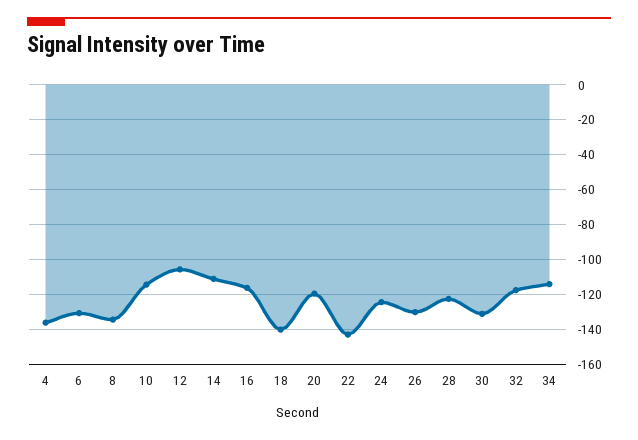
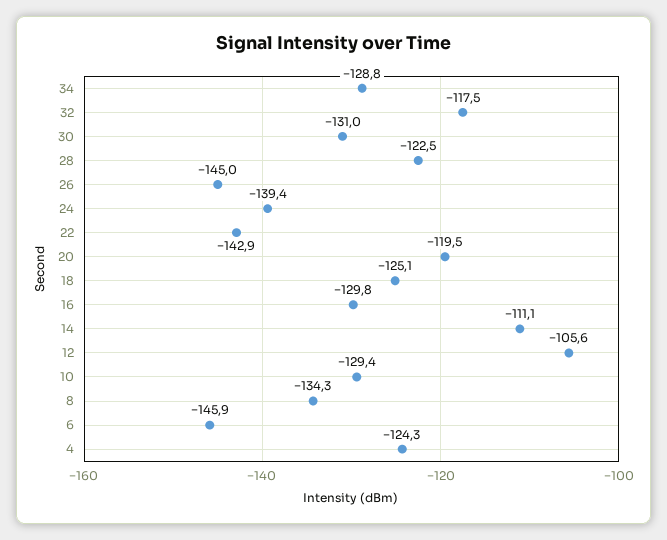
4: -135 -> -124.3
6: -130 -> -145.9
10: -115 -> -129.4
16: -115 -> -129.8
18: -140 -> -125.1
24: -125 -> -139.4
26: -130 -> -145
34: -115 -> -128.8

